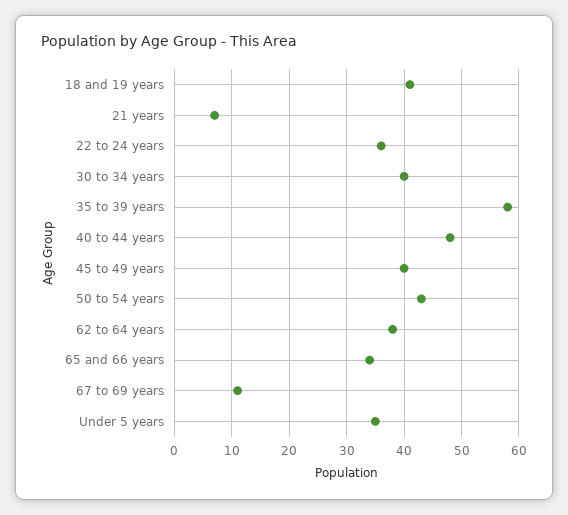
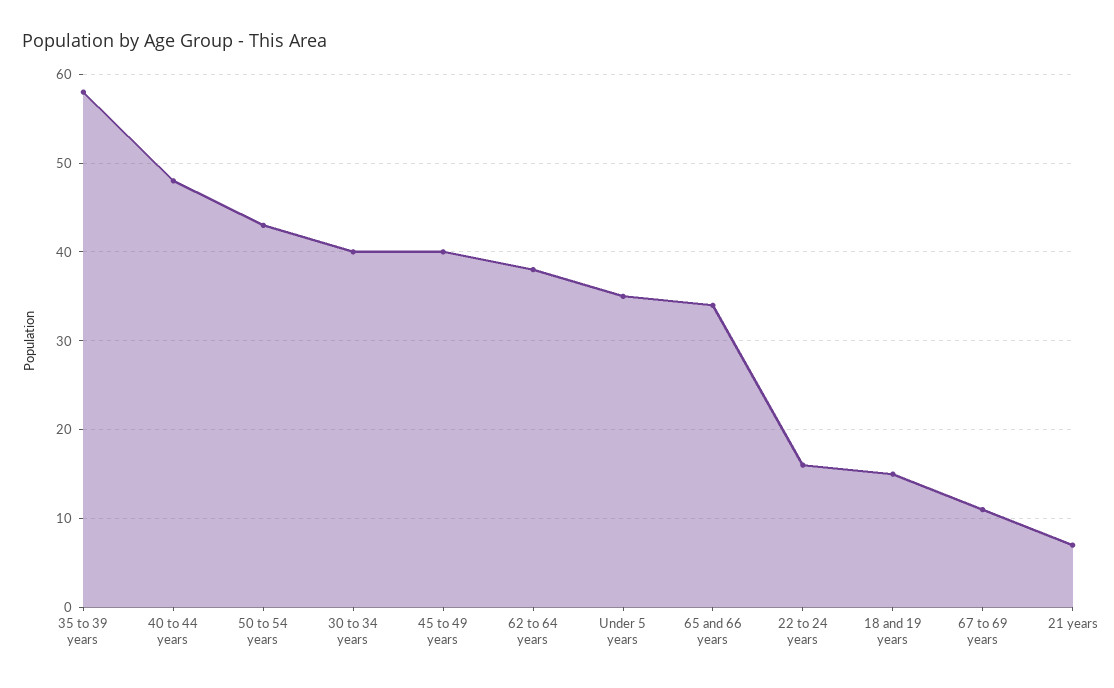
18 and 19 years: 40 -> 15
22 to 24 years: 35 -> 16

